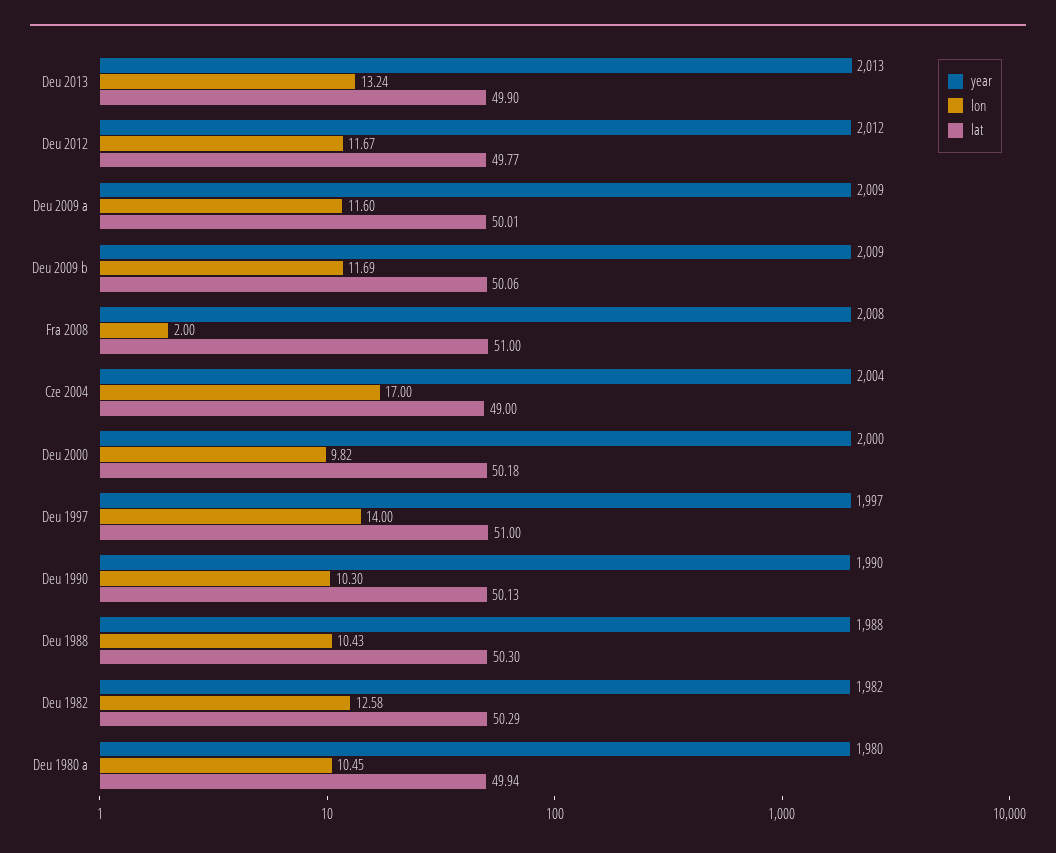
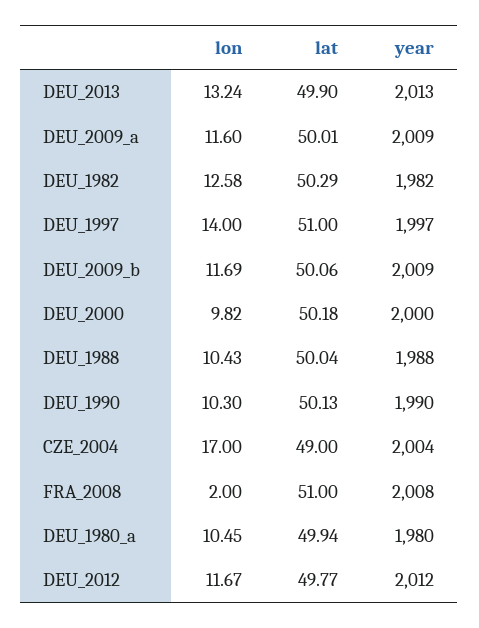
lat, Deu 1988: 50.3 -> 50.04

